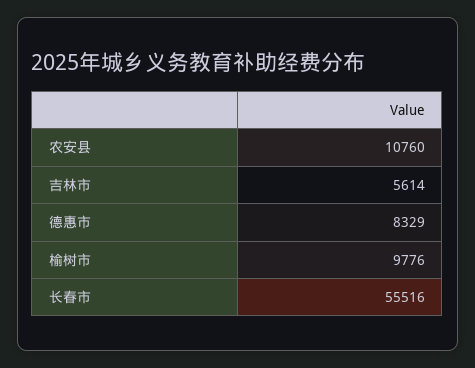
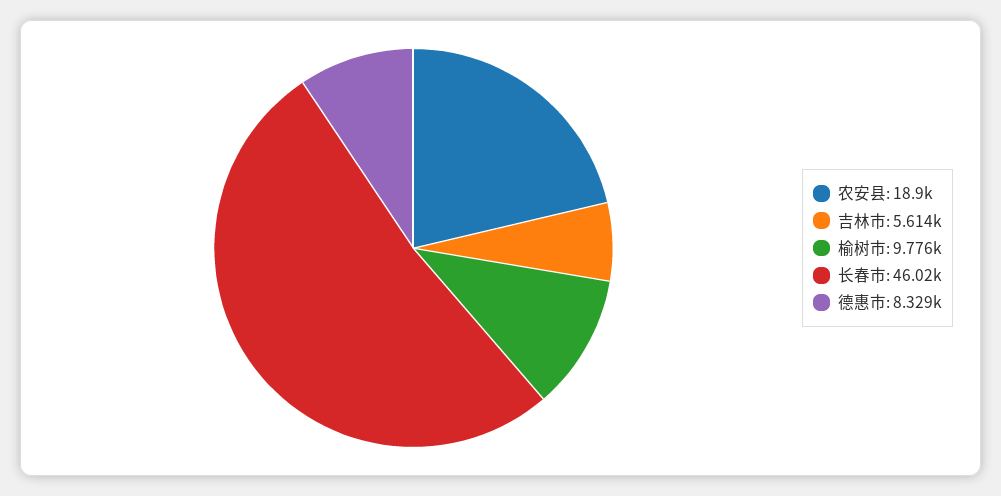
农安县: 10760 -> 18900
长春市: 55516 -> 46020

